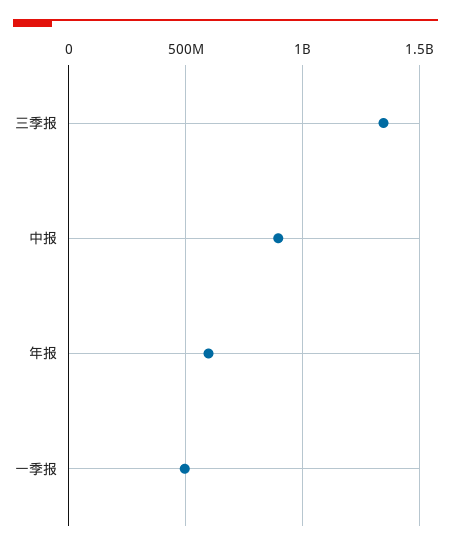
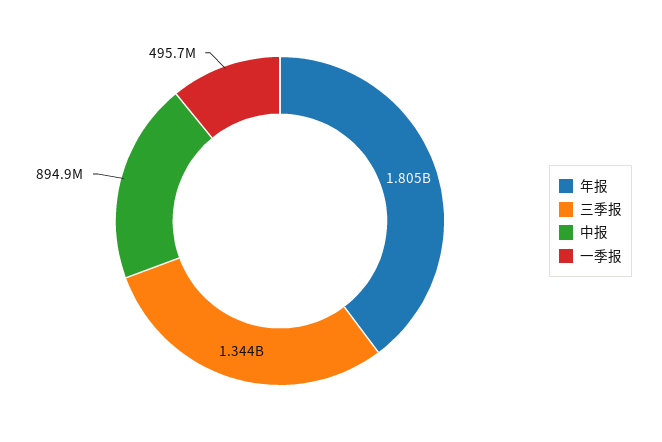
年报: 600000000 -> 1805000000

